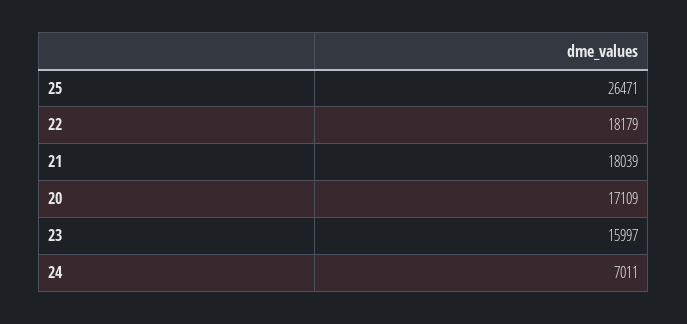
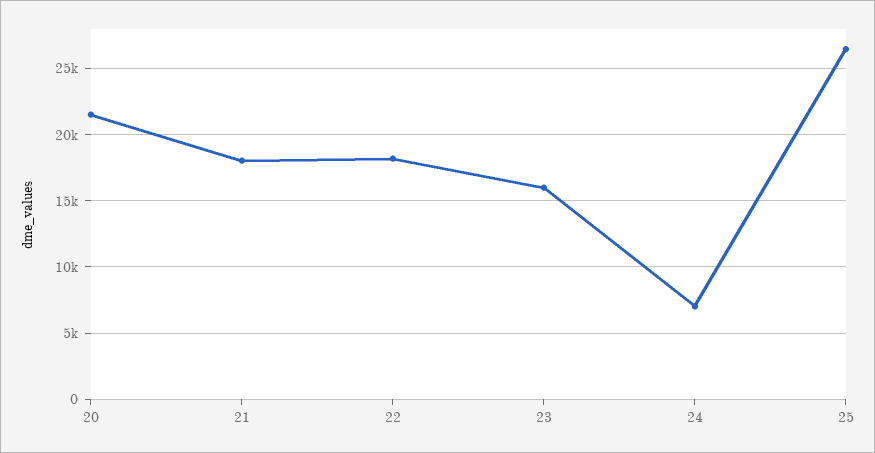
20: 17109 -> 21500

